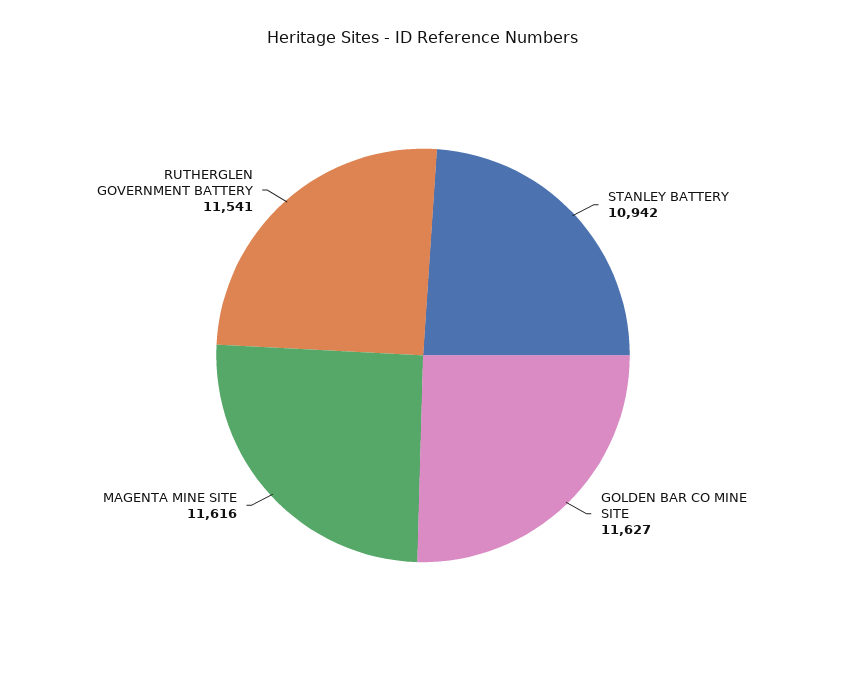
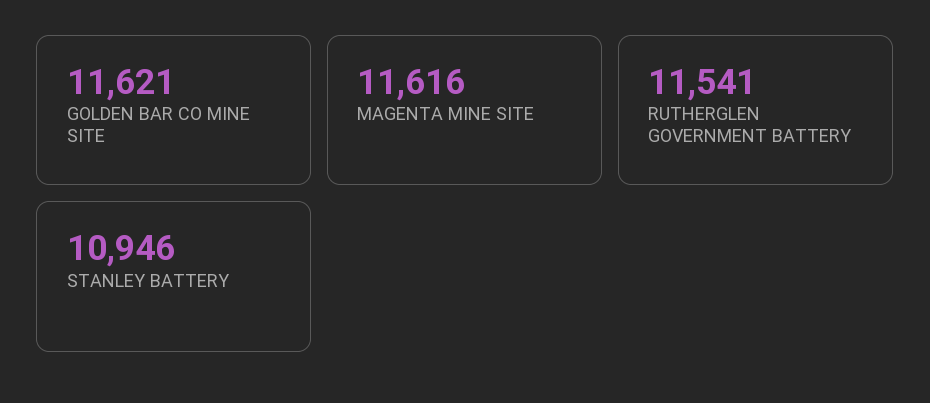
STANLEY BATTERY: 10942 -> 10946
GOLDEN BAR CO MINE SITE: 11627 -> 11621

